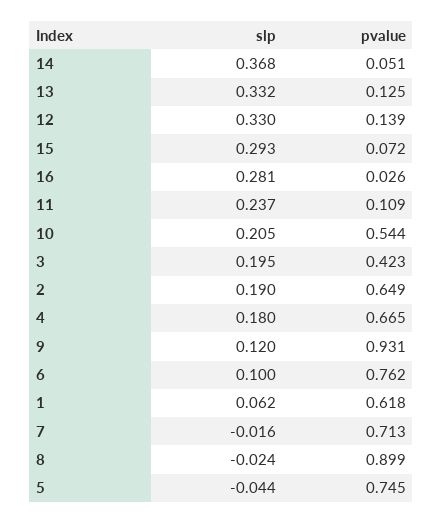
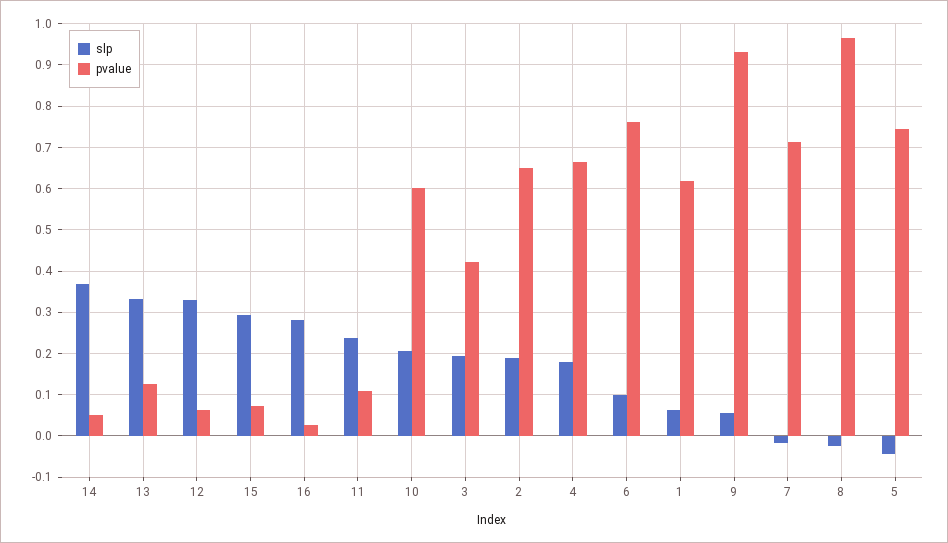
pvalue, 12: 0.139 -> 0.06
pvalue, 10: 0.544 -> 0.6
slp, 9: 0.12 -> 0.06
pvalue, 8: 0.899 -> 0.96

